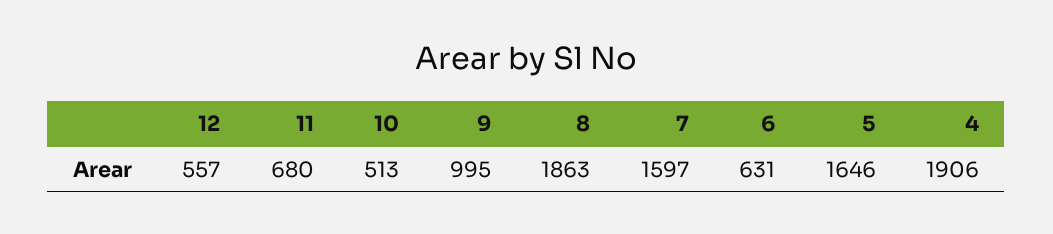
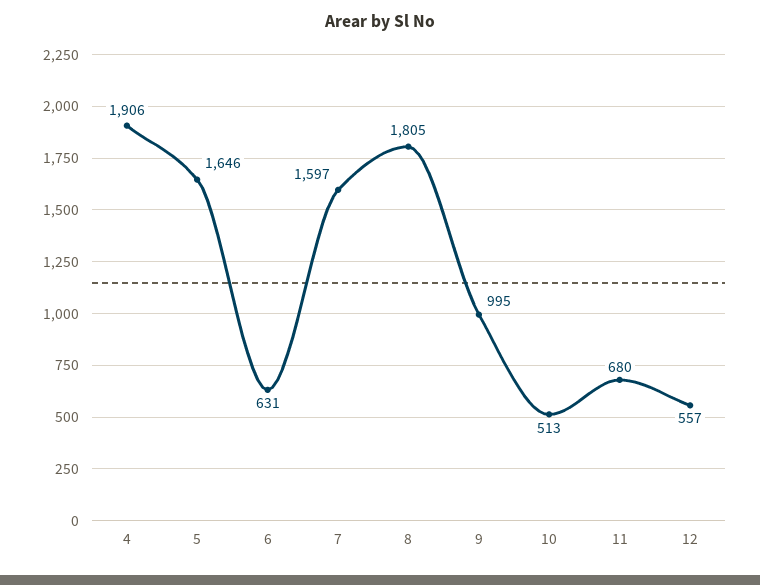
8: 1863 -> 1805

